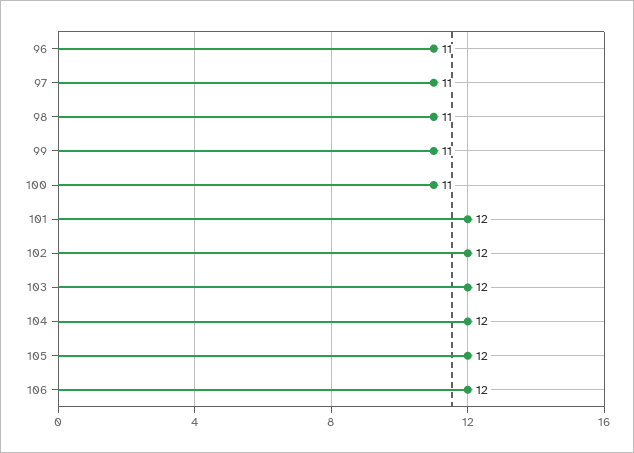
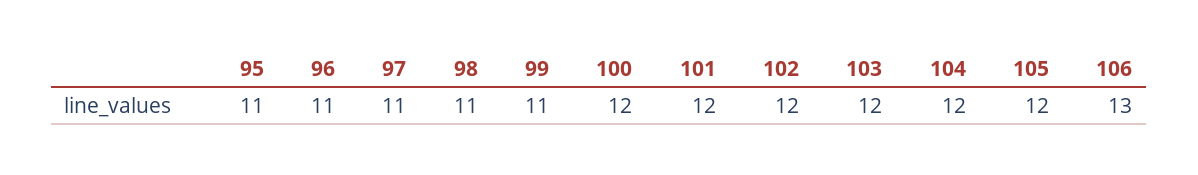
100: 11 -> 12
106: 12 -> 13
95: none -> 11

